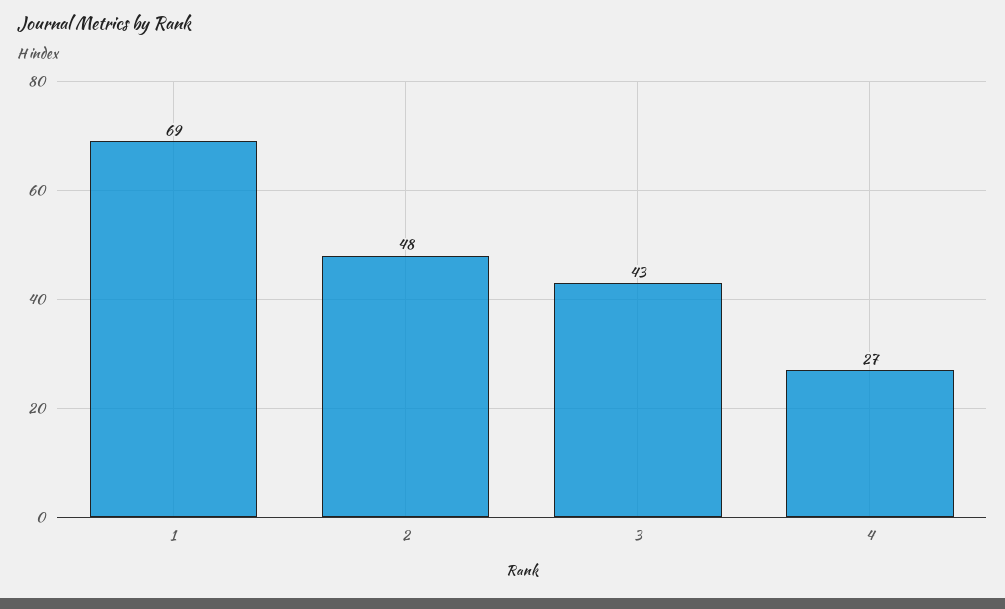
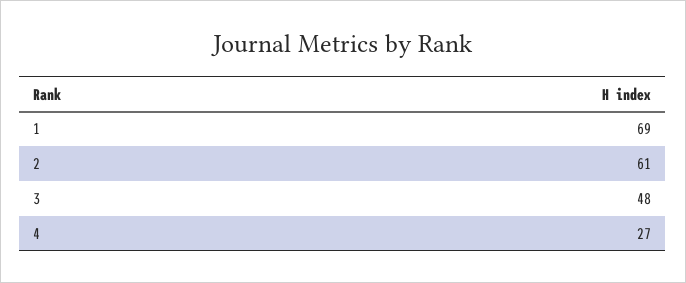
2: 48 -> 61
3: 43 -> 48

